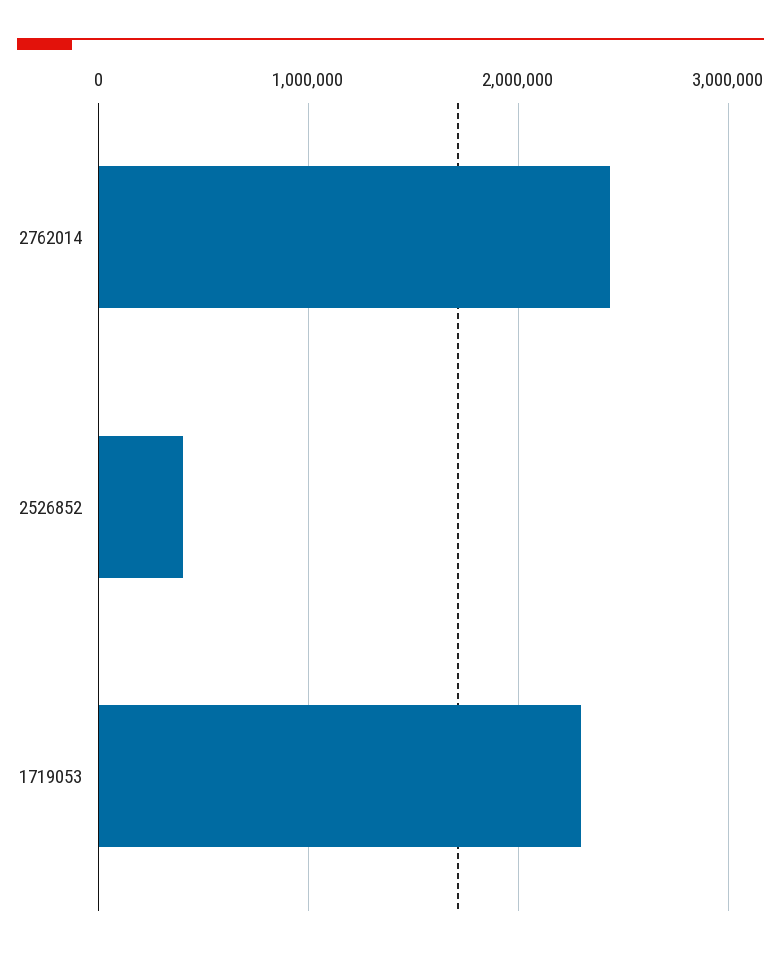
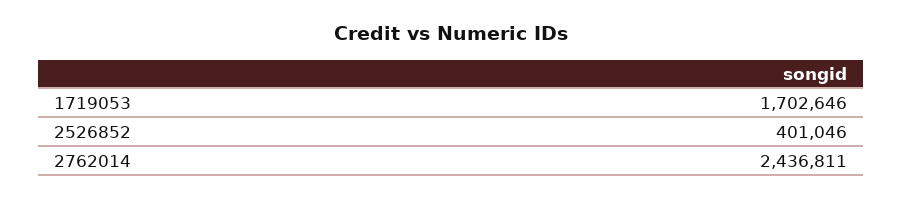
1719053: 2300000 -> 1702646

